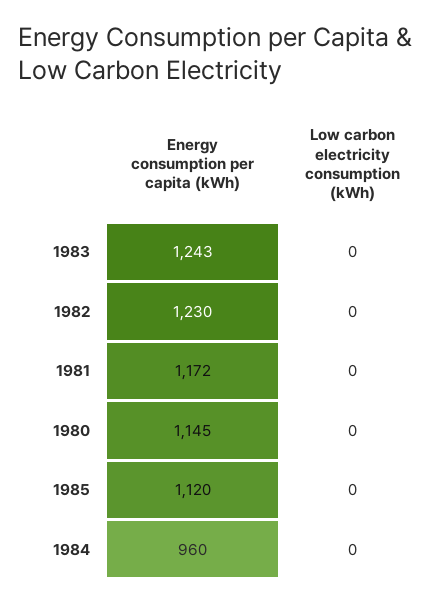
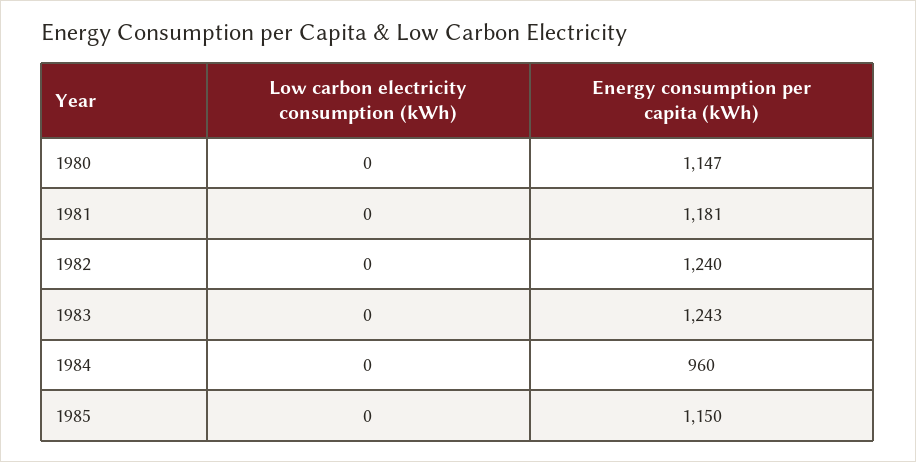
Energy consumption per capita (kWh), 1982: 1230 -> 1240
Energy consumption per capita (kWh), 1981: 1172 -> 1181
Energy consumption per capita (kWh), 1980: 1145 -> 1147
Energy consumption per capita (kWh), 1985: 1120 -> 1150

